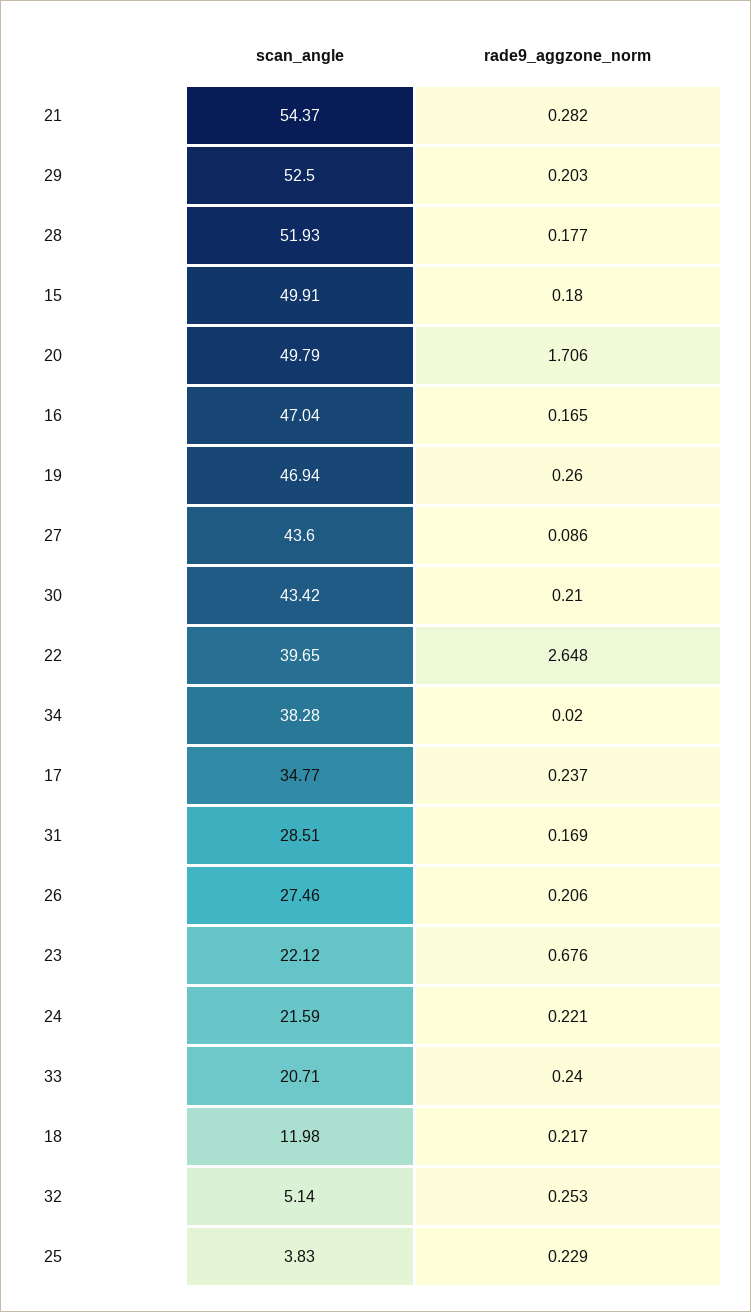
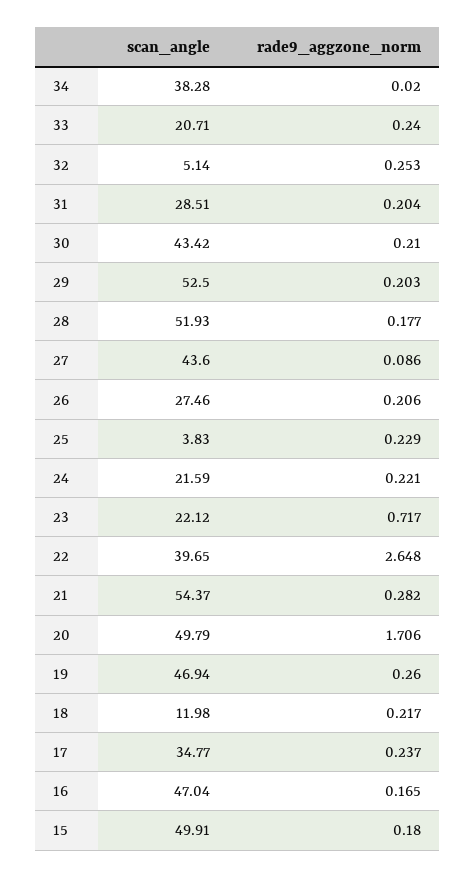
rade9_aggzone_norm, 31: 0.169 -> 0.204
rade9_aggzone_norm, 23: 0.676 -> 0.717

